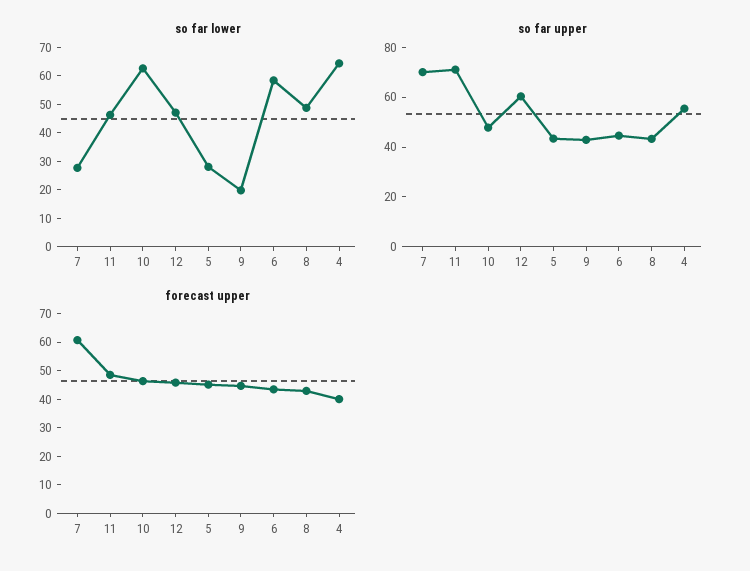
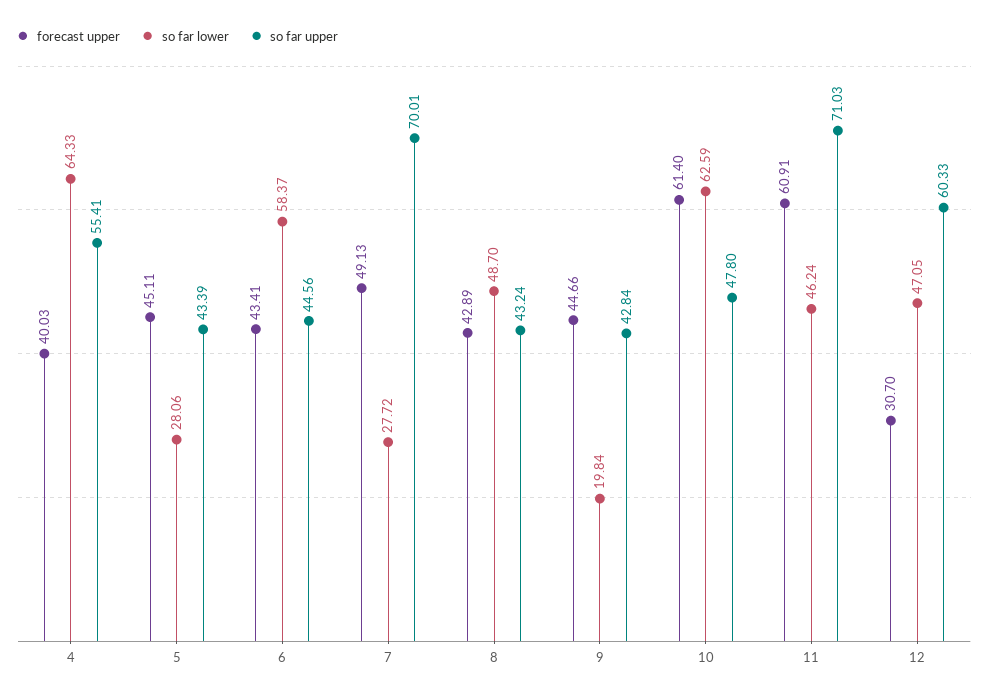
forecast upper, 7: 60 -> 49.13
forecast upper, 11: 50 -> 60.91
forecast upper, 10: 45 -> 61.4
forecast upper, 12: 45 -> 30.7

